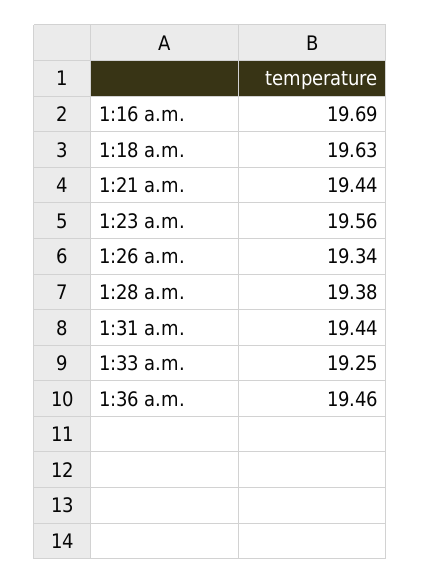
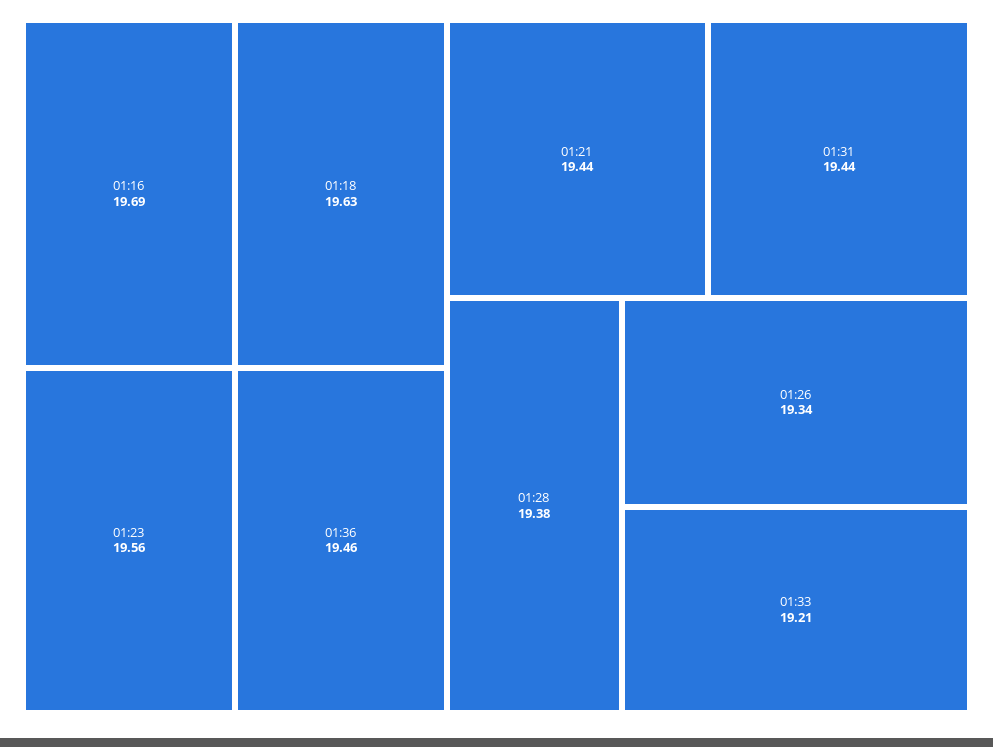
1:33 a.m.: 19.25 -> 19.21

